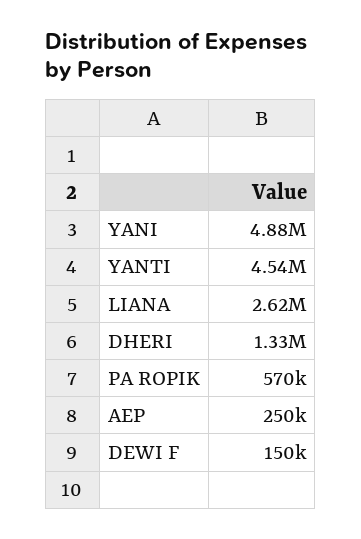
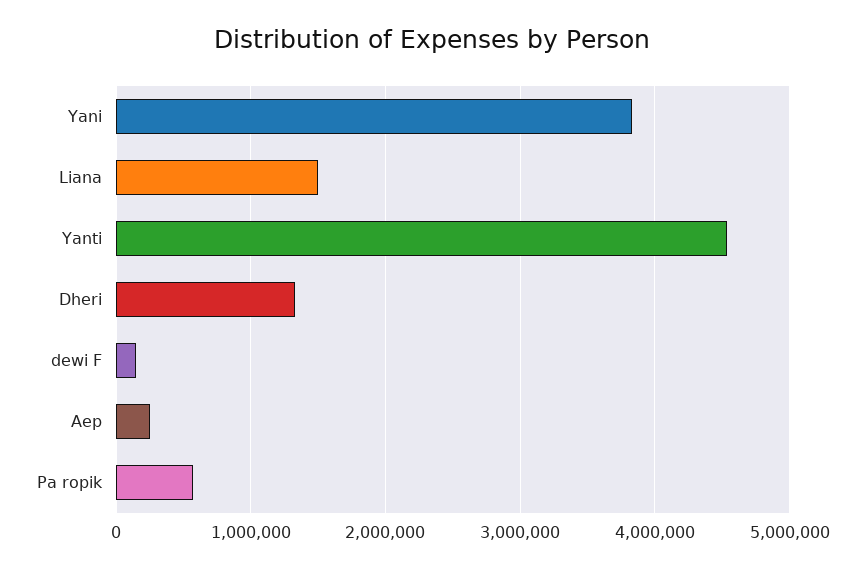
YANI: 4880000 -> 3800000
LIANA: 2620000 -> 1500000

